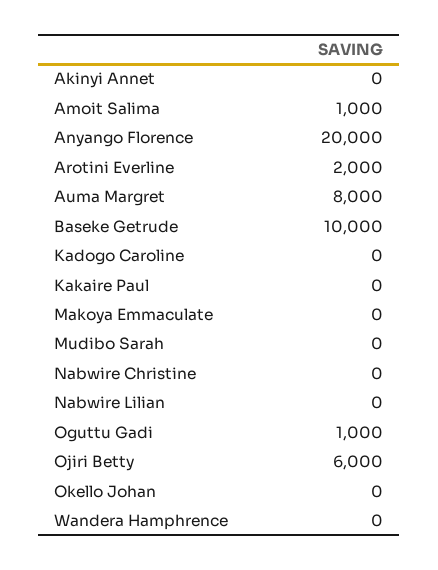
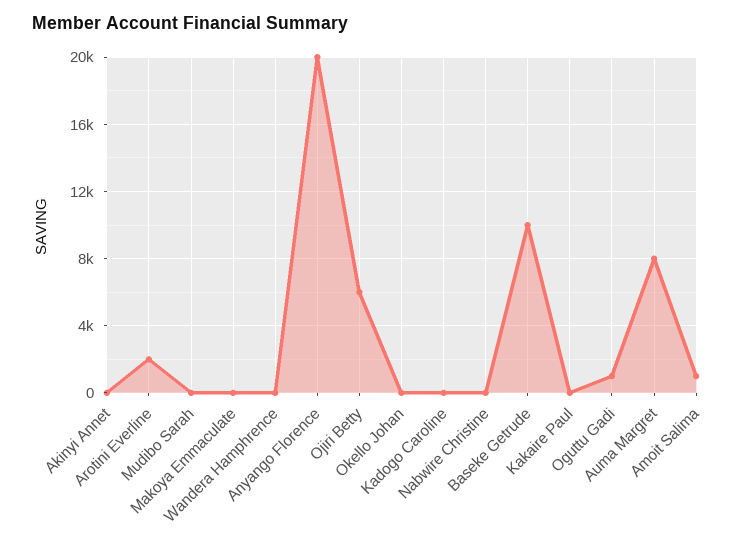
Nabwire Lilian: 0 -> none

